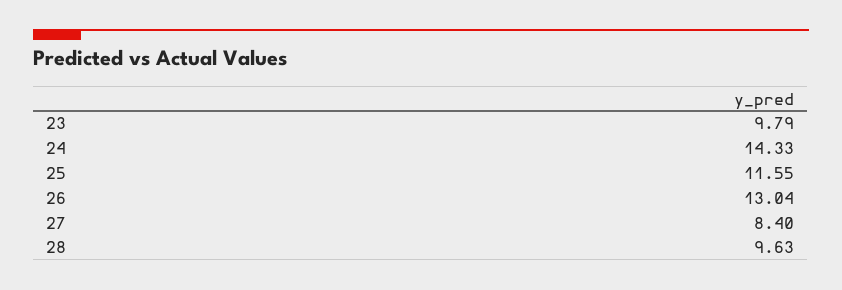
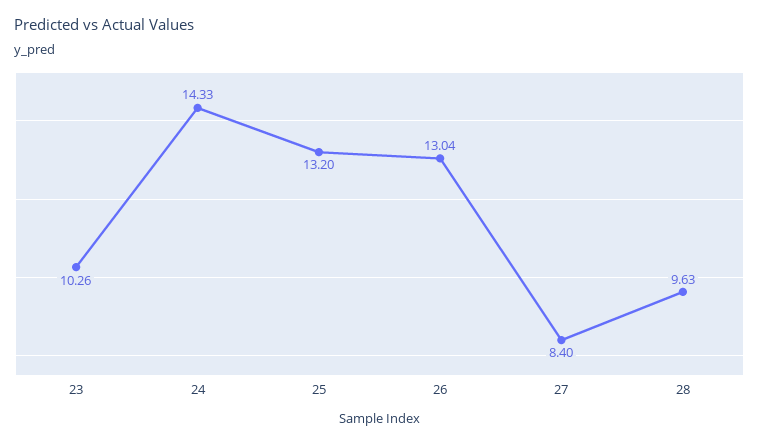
23: 9.79 -> 10.26
25: 11.55 -> 13.2

